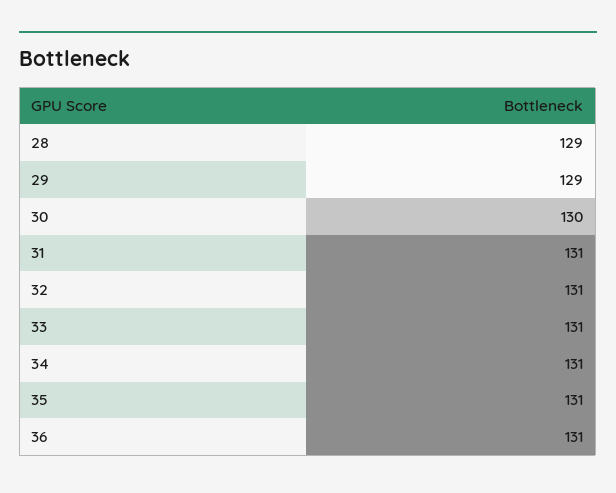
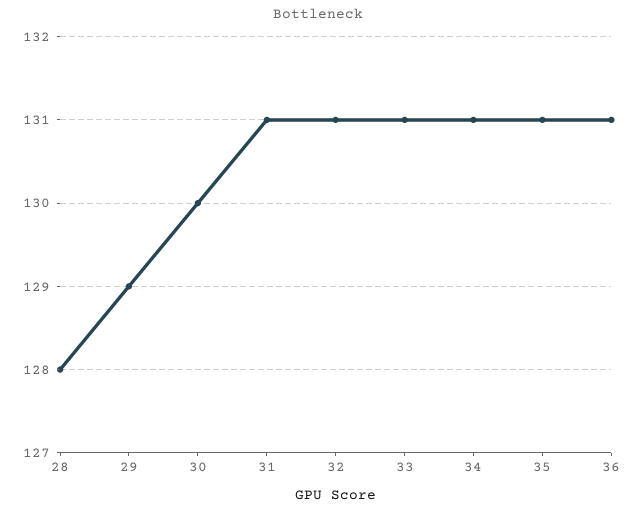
28: 129 -> 128

